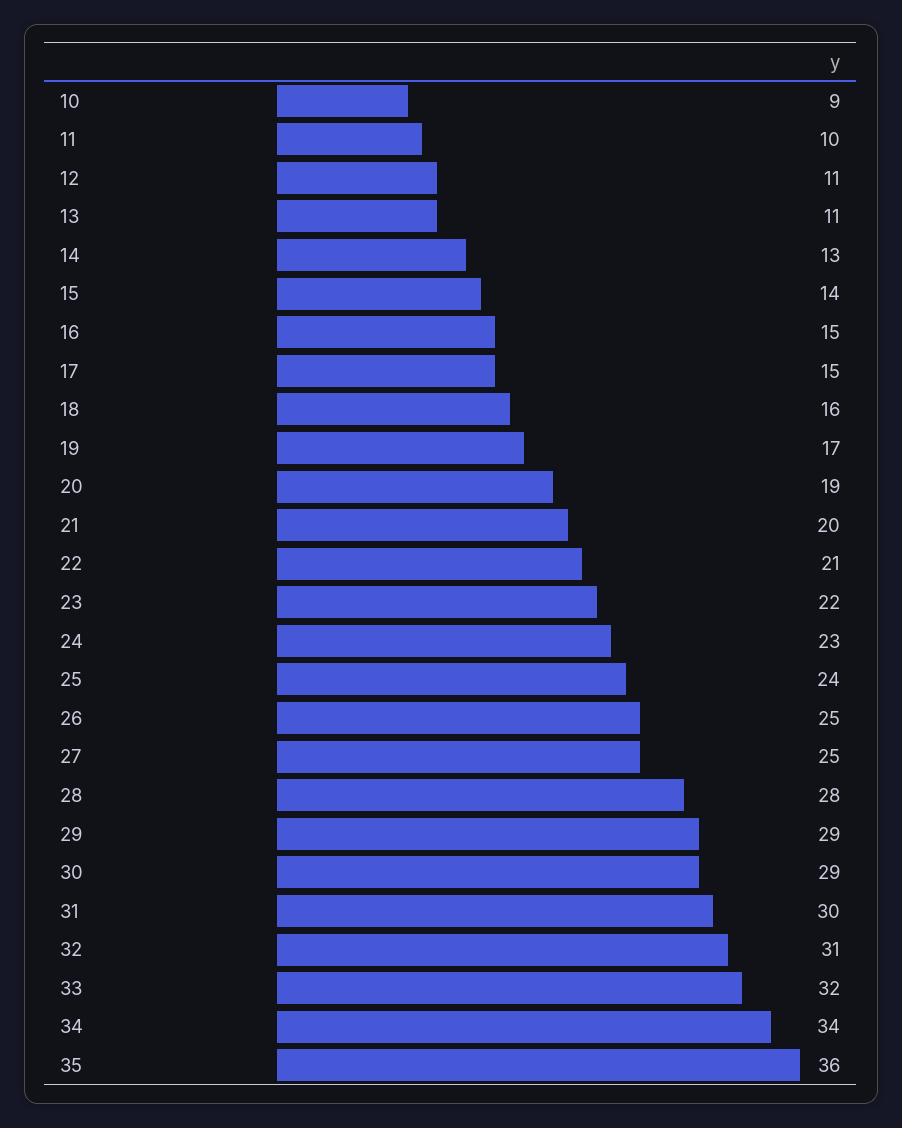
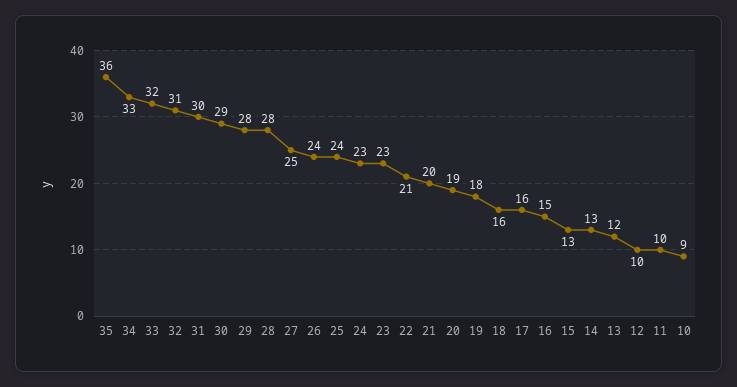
12: 11 -> 10
13: 11 -> 12
15: 14 -> 13
17: 15 -> 16
19: 17 -> 18
23: 22 -> 23
26: 25 -> 24
29: 29 -> 28
34: 34 -> 33

